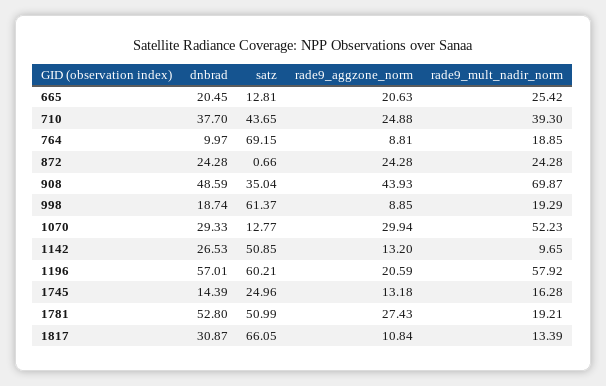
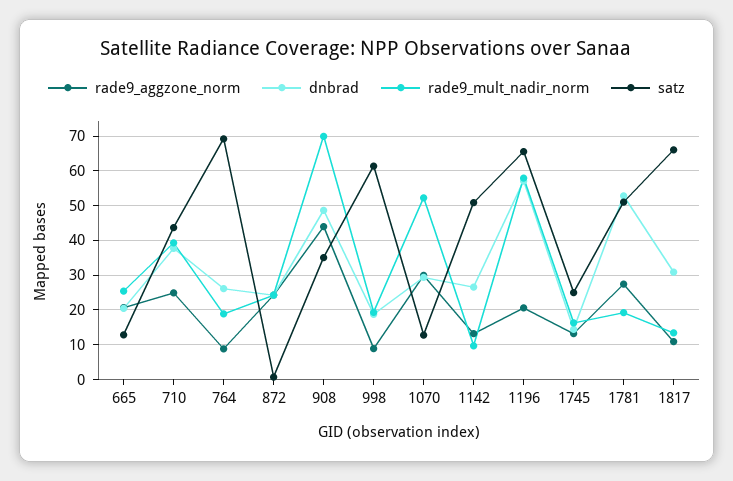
dnbrad, 764: 9.97 -> 26
satz, 1196: 60.21 -> 66

